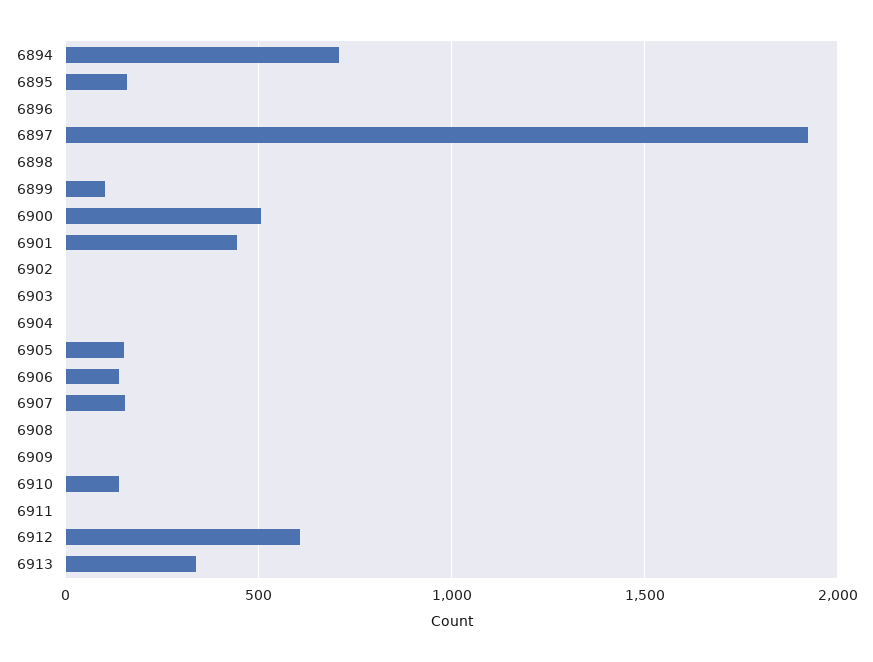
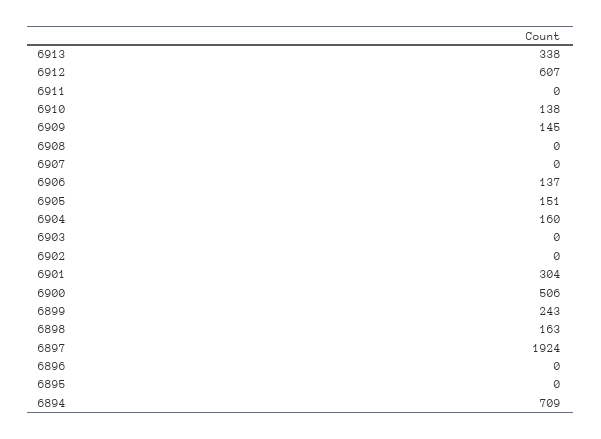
6895: 150 -> 0
6898: 0 -> 163
6899: 100 -> 243
6901: 450 -> 304
6904: 0 -> 160
6907: 150 -> 0
6909: 0 -> 145

